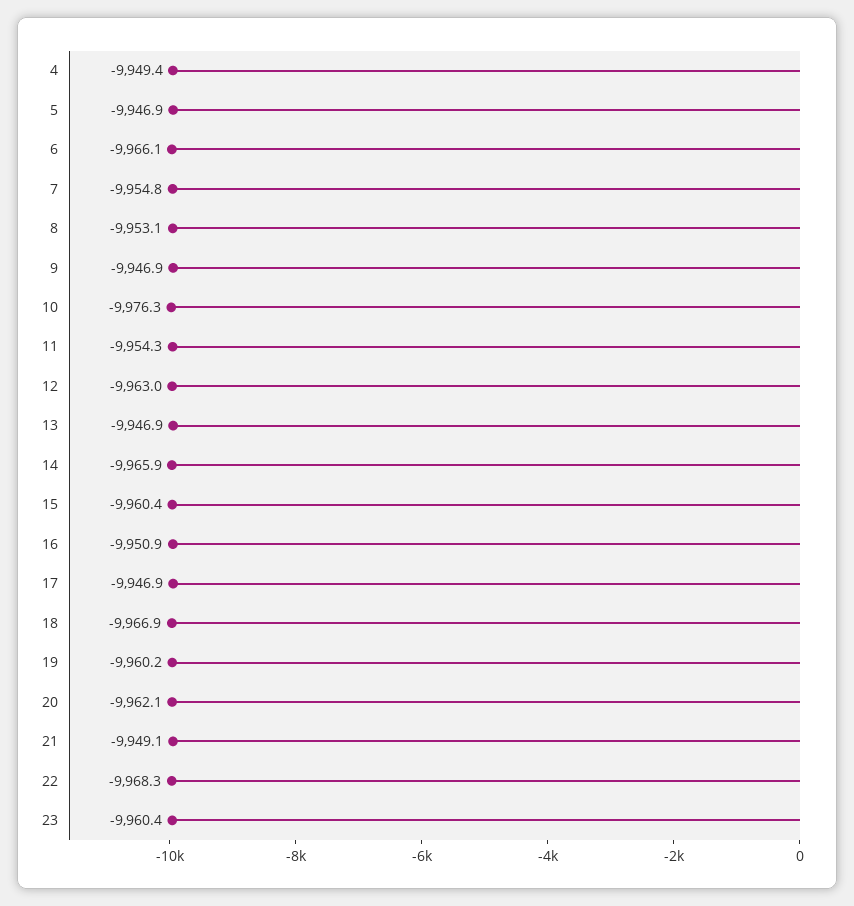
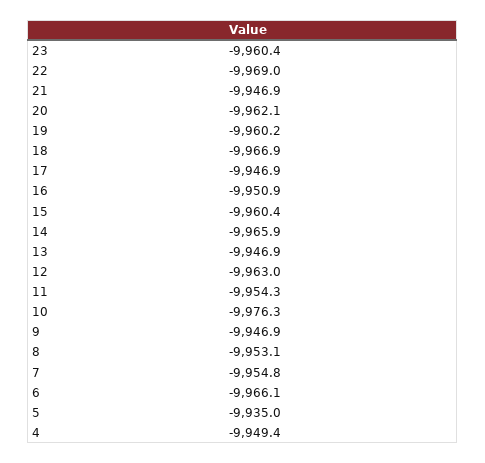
5: -9946.9 -> -9935
21: -9949.1 -> -9946.9
22: -9968.3 -> -9969

